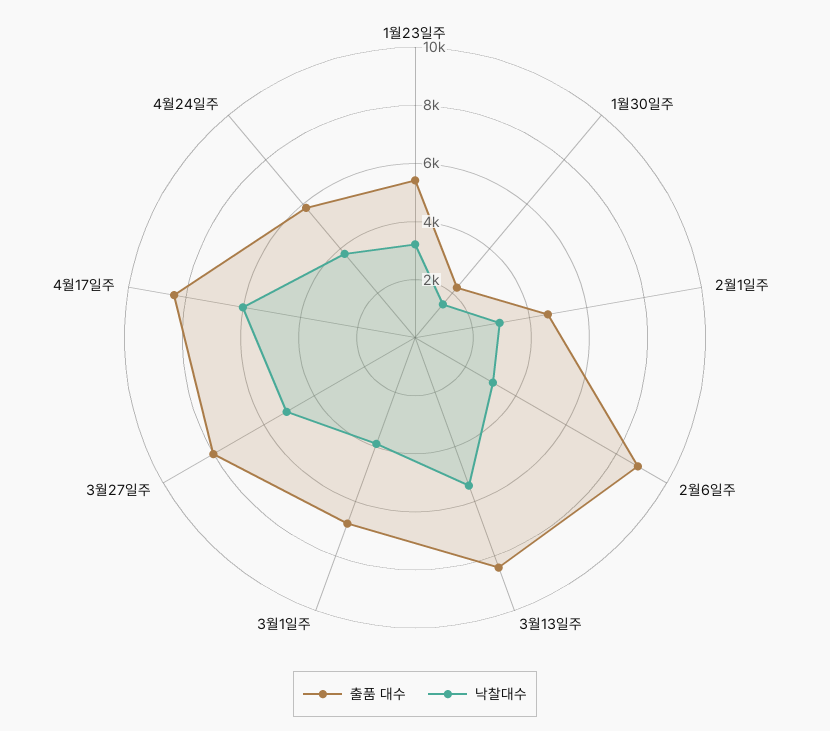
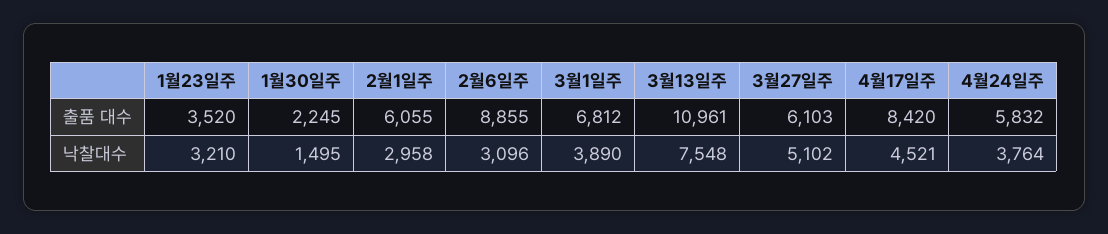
출품 대수, 1월23일주: 5500 -> 3520
출품 대수, 2월1일주: 4500 -> 6055
출품 대수, 3월13일주: 8500 -> 10961
낙찰대수, 3월13일주: 5500 -> 7548
출품 대수, 3월27일주: 8000 -> 6103
낙찰대수, 4월17일주: 6000 -> 4521

